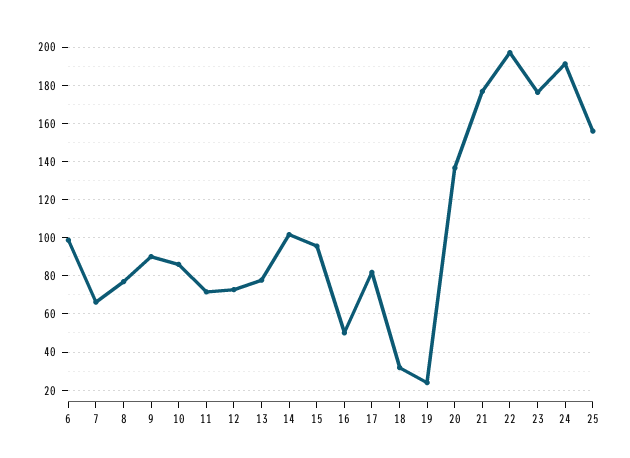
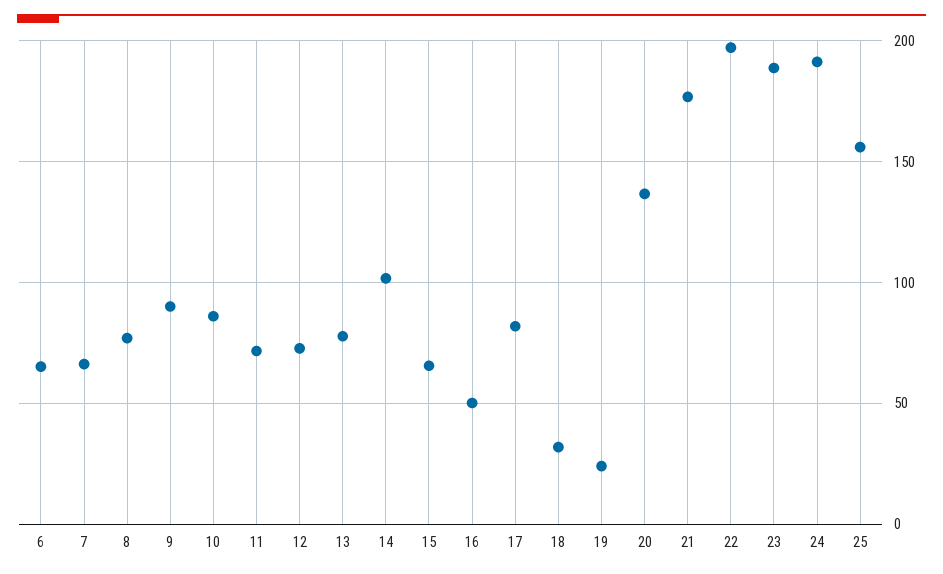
6: 100 -> 65
15: 95 -> 65
23: 175 -> 190

